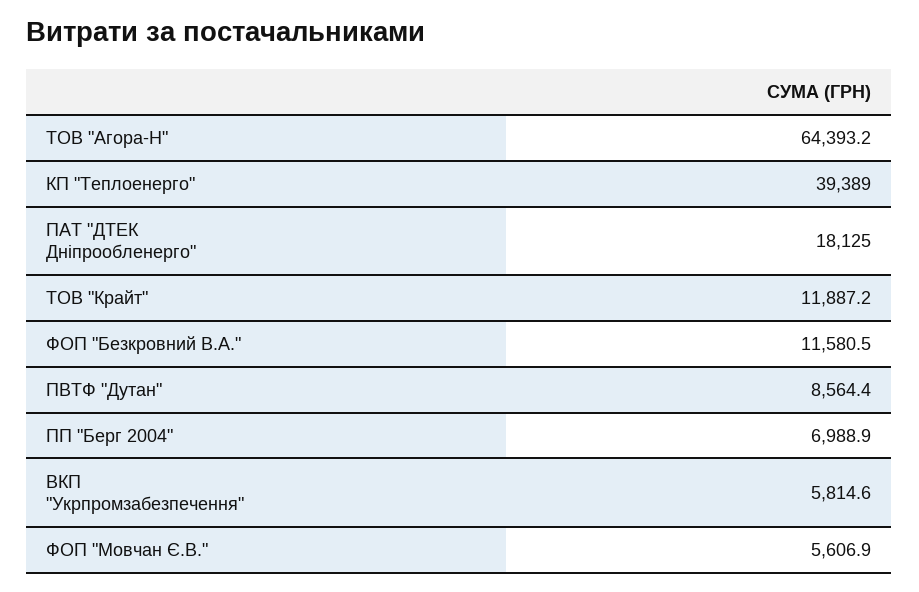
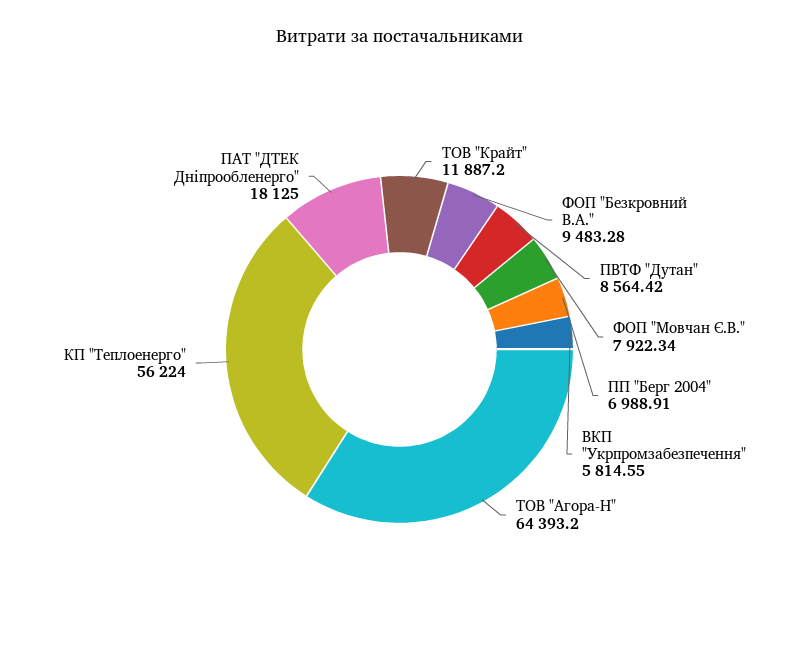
КП "Теплоенерго": 39389 -> 56224
ФОП "Безкровний В.А.": 11580.5 -> 9483.28
ФОП "Мовчан Є.В.": 5606.9 -> 7922.34

